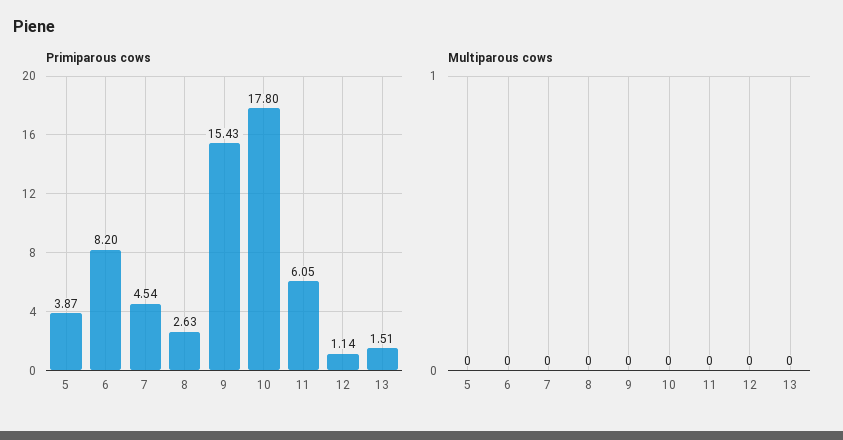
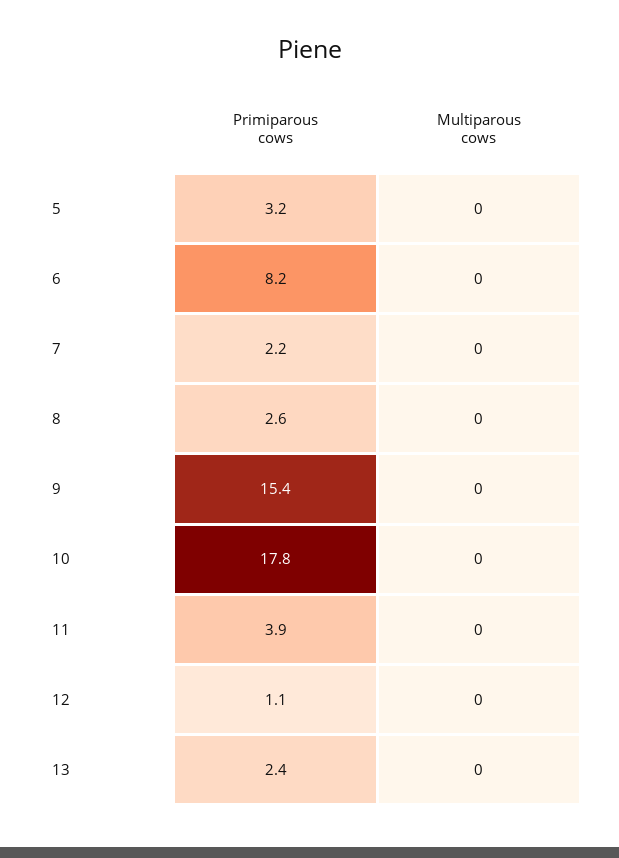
Primiparous cows, 5: 3.87 -> 3.2
Primiparous cows, 7: 4.54 -> 2.2
Primiparous cows, 11: 6.05 -> 3.9
Primiparous cows, 13: 1.51 -> 2.4

